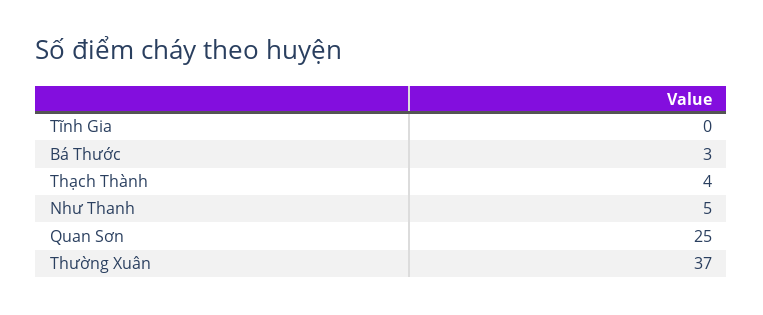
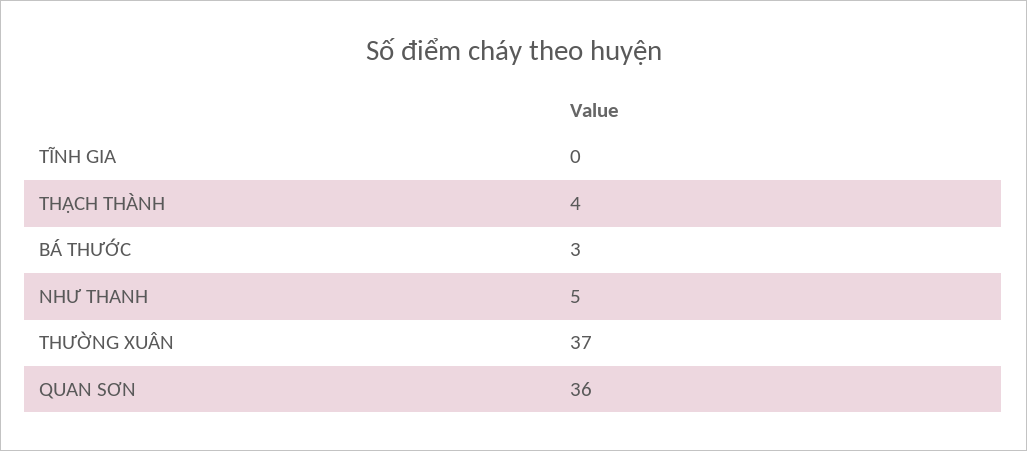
Quan Sơn: 25 -> 36

